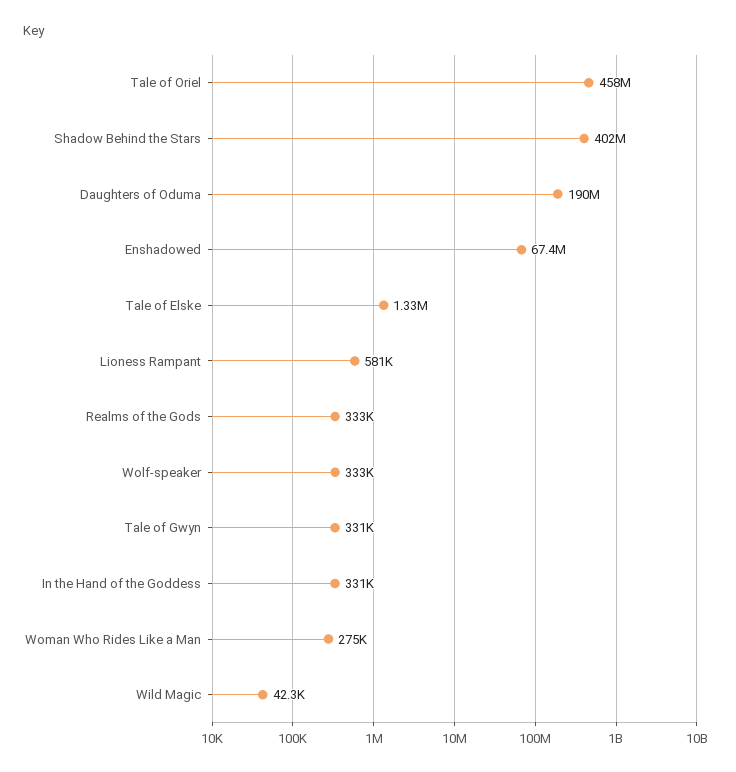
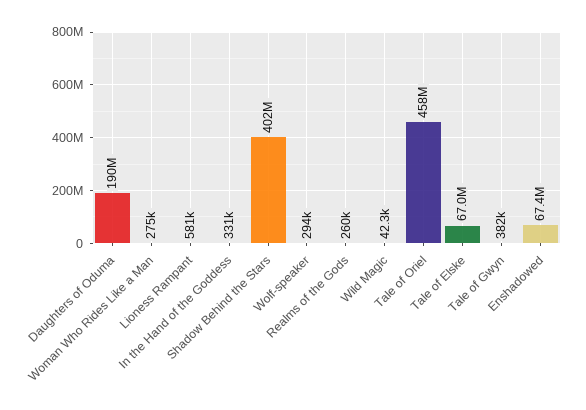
Tale of Elske: 1330000 -> 67000000
Realms of the Gods: 333000 -> 260000
Wolf-speaker: 333000 -> 294000
Tale of Gwyn: 331000 -> 382000

